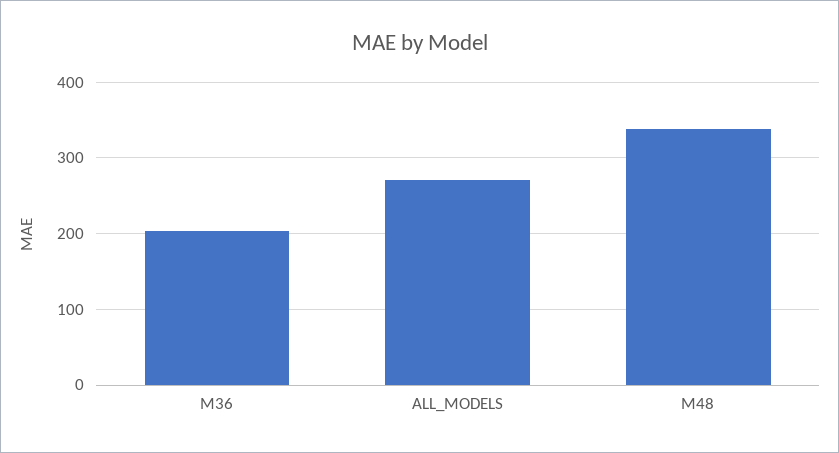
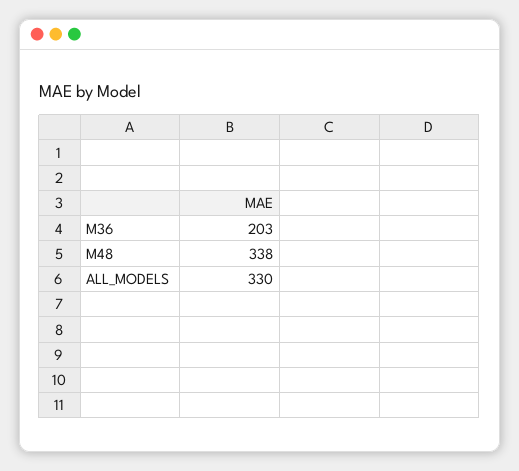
ALL_MODELS: 270 -> 330

